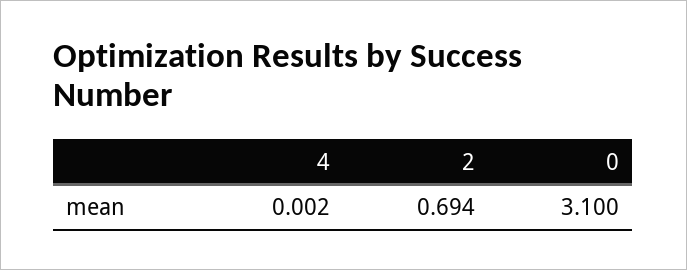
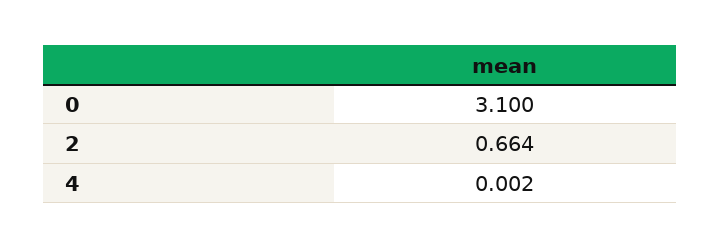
2: 0.694 -> 0.664

